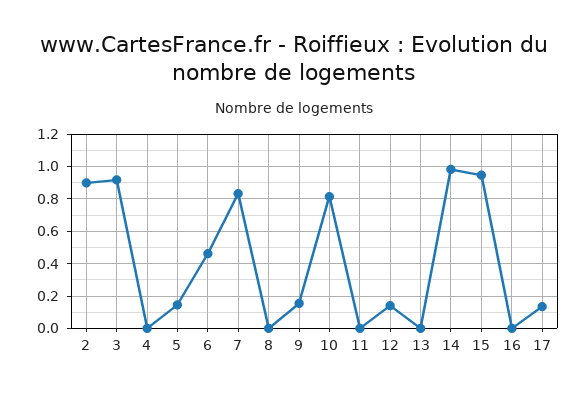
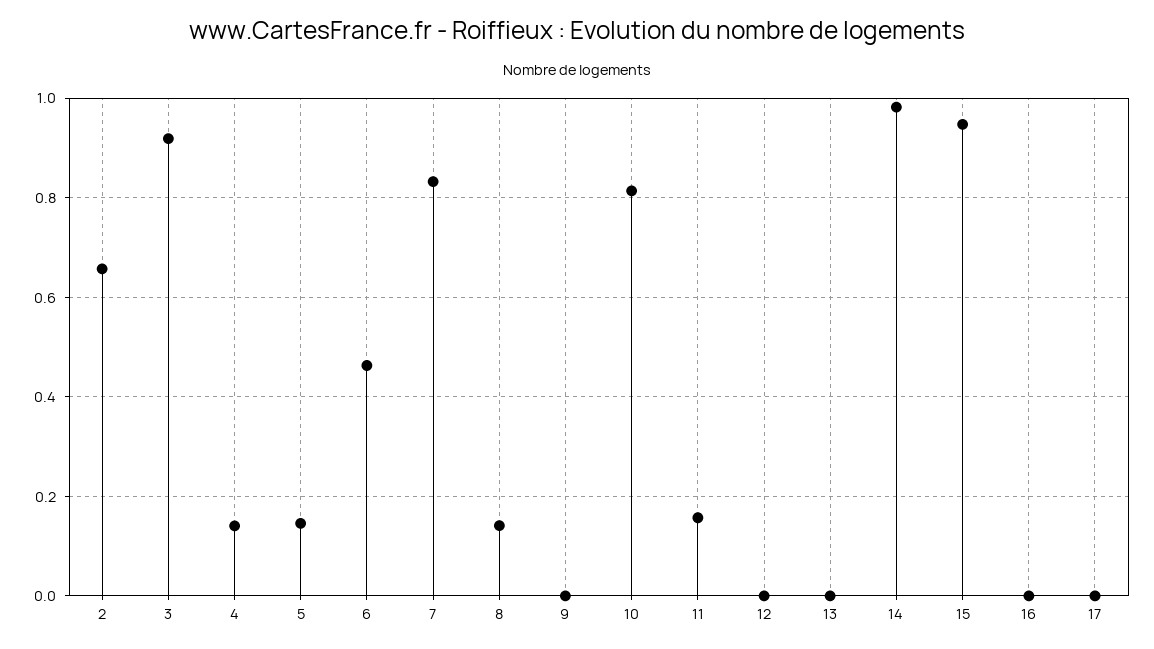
2: 0.9 -> 0.66
4: 0 -> 0.14
8: 0 -> 0.14
9: 0.15 -> 0
11: 0 -> 0.16
12: 0.15 -> 0
17: 0.15 -> 0

